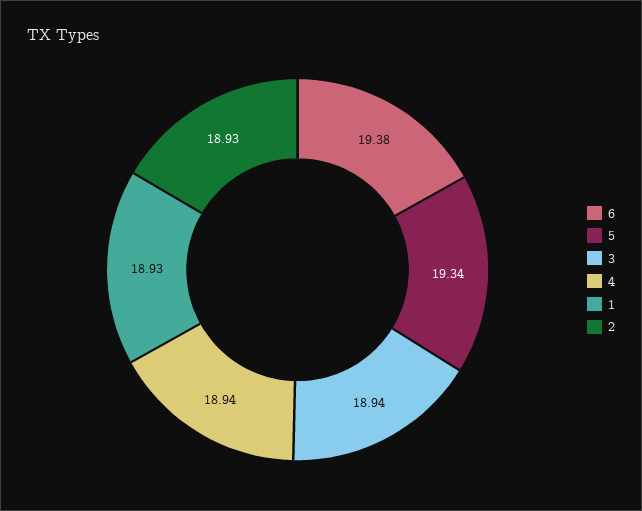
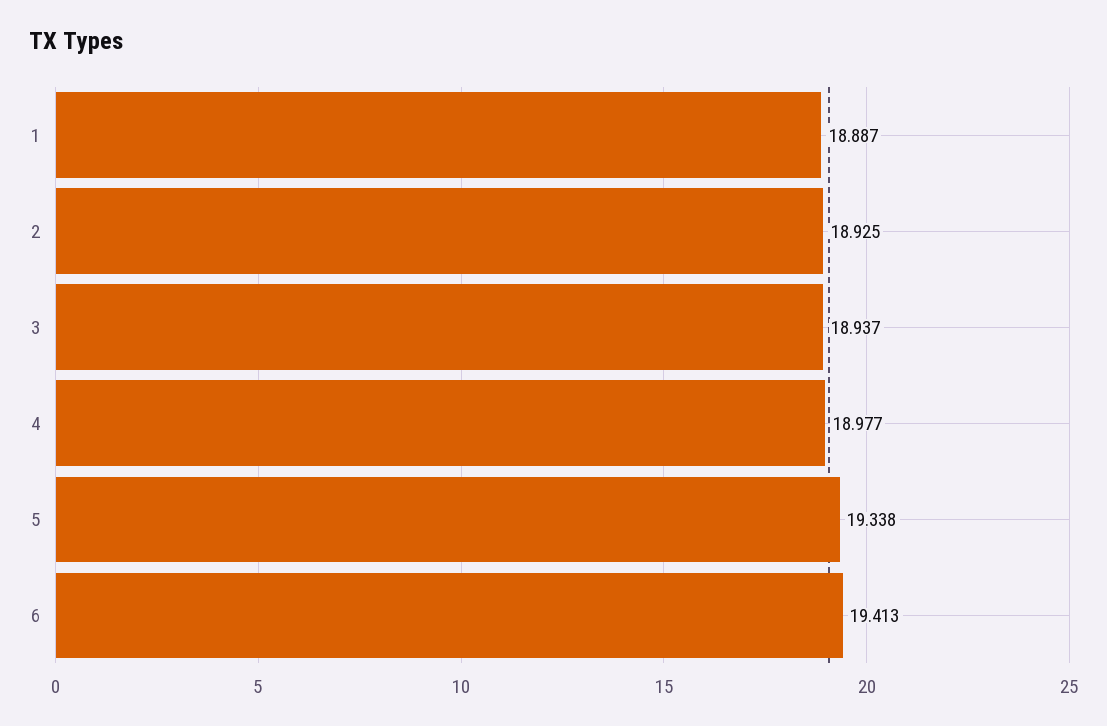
6: 19.38 -> 19.413
4: 18.94 -> 18.977
1: 18.93 -> 18.887

